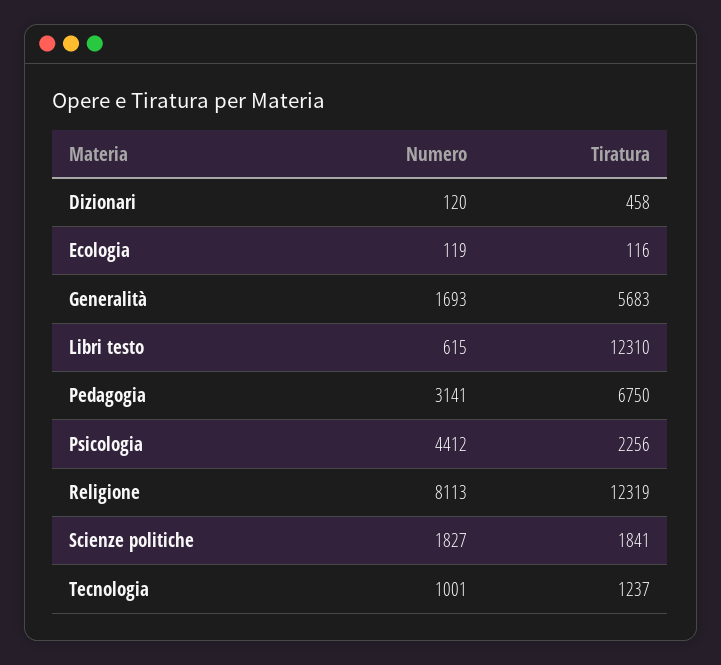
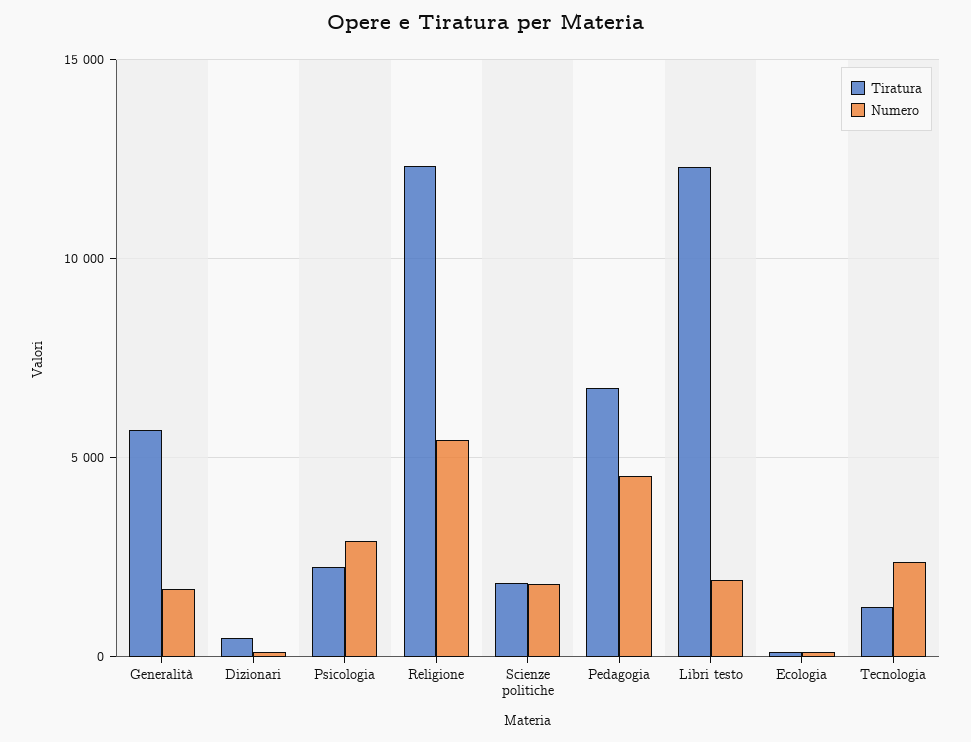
Numero, Libri testo: 615 -> 2000
Numero, Pedagogia: 3141 -> 4500
Numero, Psicologia: 4412 -> 3000
Numero, Religione: 8113 -> 5500
Numero, Tecnologia: 1001 -> 2500

